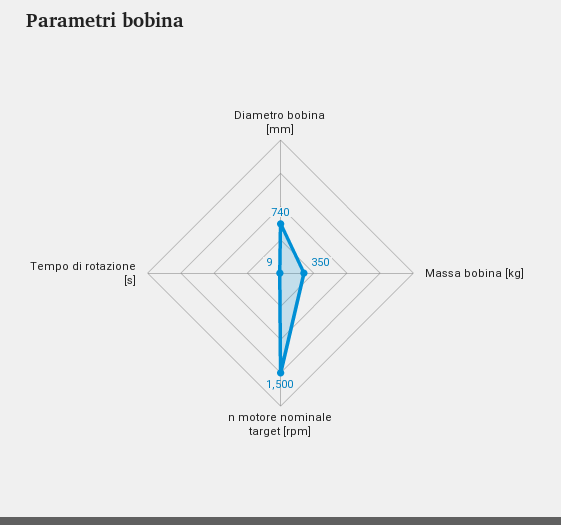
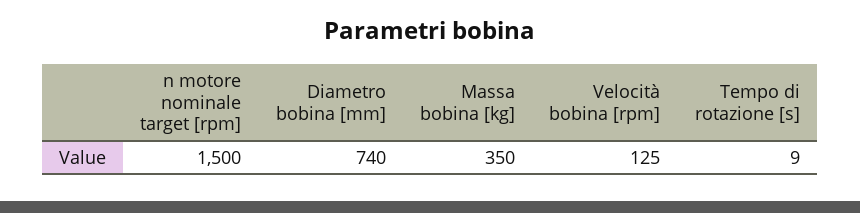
Velocità bobina [rpm]: none -> 125

